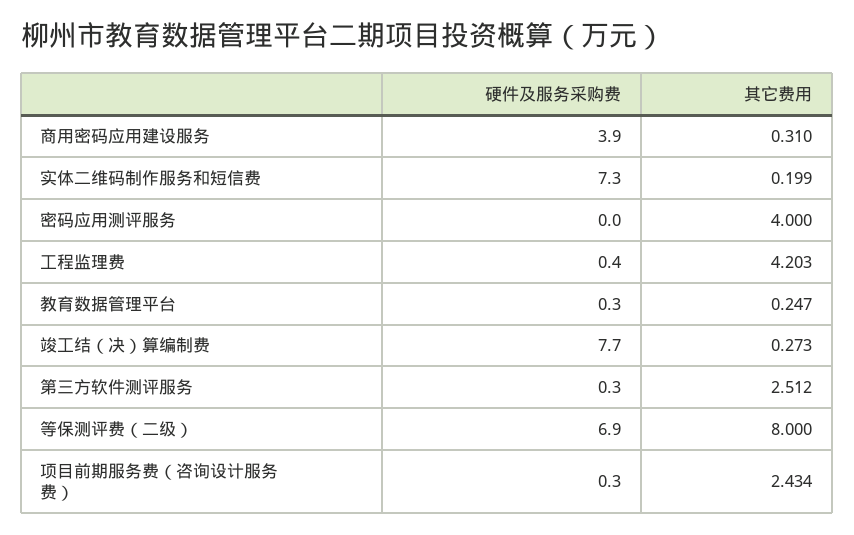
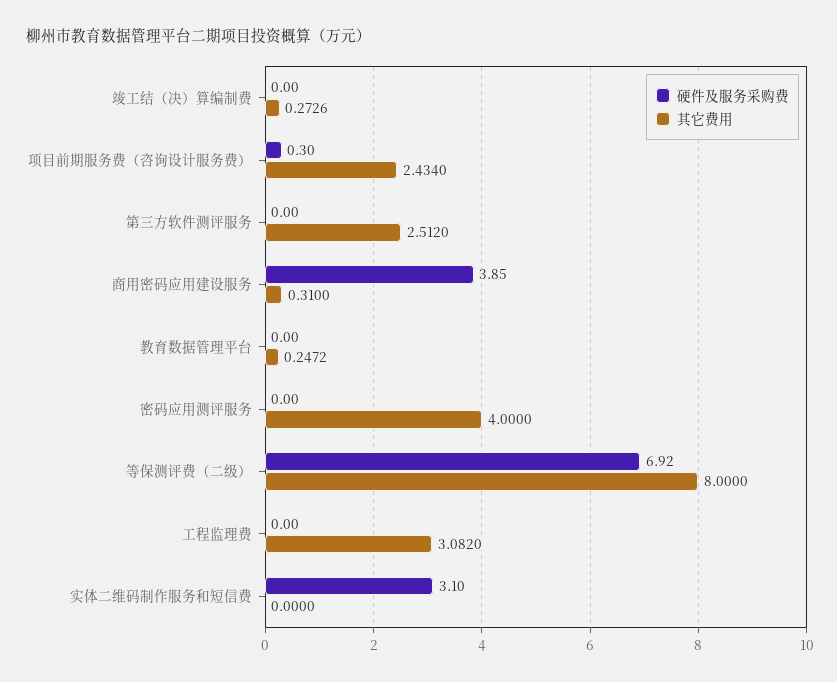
硬件及服务采购费, 实体二维码制作服务和短信费: 7.3 -> 3.1
其它费用, 实体二维码制作服务和短信费: 0.199 -> 0
硬件及服务采购费, 工程监理费: 0.4 -> 0
其它费用, 工程监理费: 4.203 -> 3.082
硬件及服务采购费, 教育数据管理平台: 0.3 -> 0
硬件及服务采购费, 竣工结（决）算编制费: 7.7 -> 0
硬件及服务采购费, 第三方软件测评服务: 0.3 -> 0

